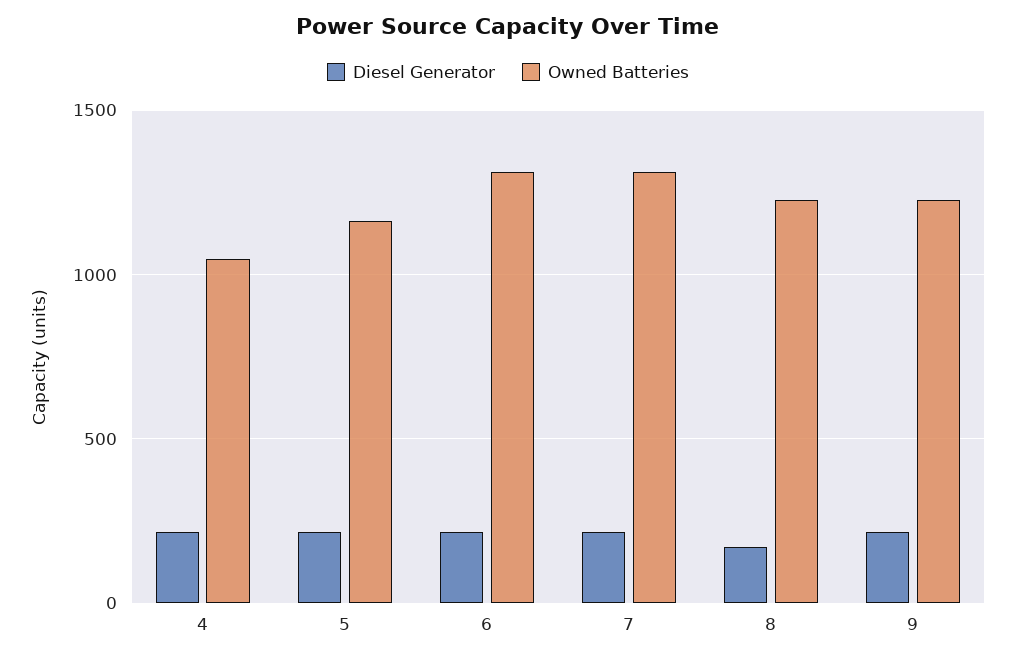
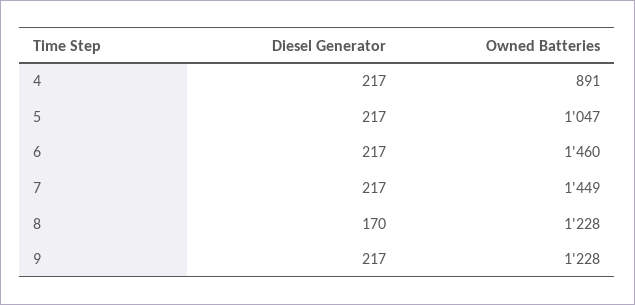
Owned Batteries, 4: 1050 -> 891
Owned Batteries, 5: 1150 -> 1047
Owned Batteries, 6: 1300 -> 1460
Owned Batteries, 7: 1300 -> 1449

